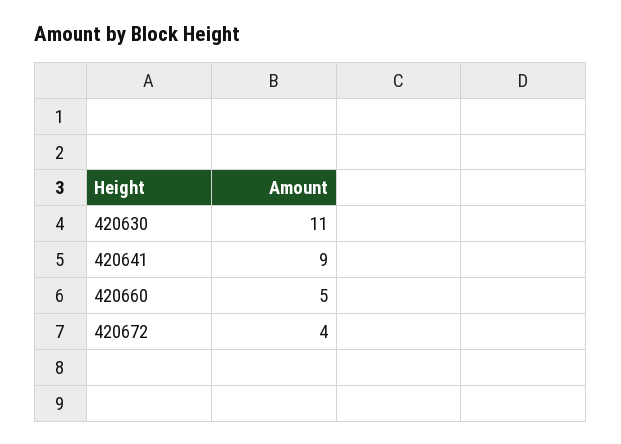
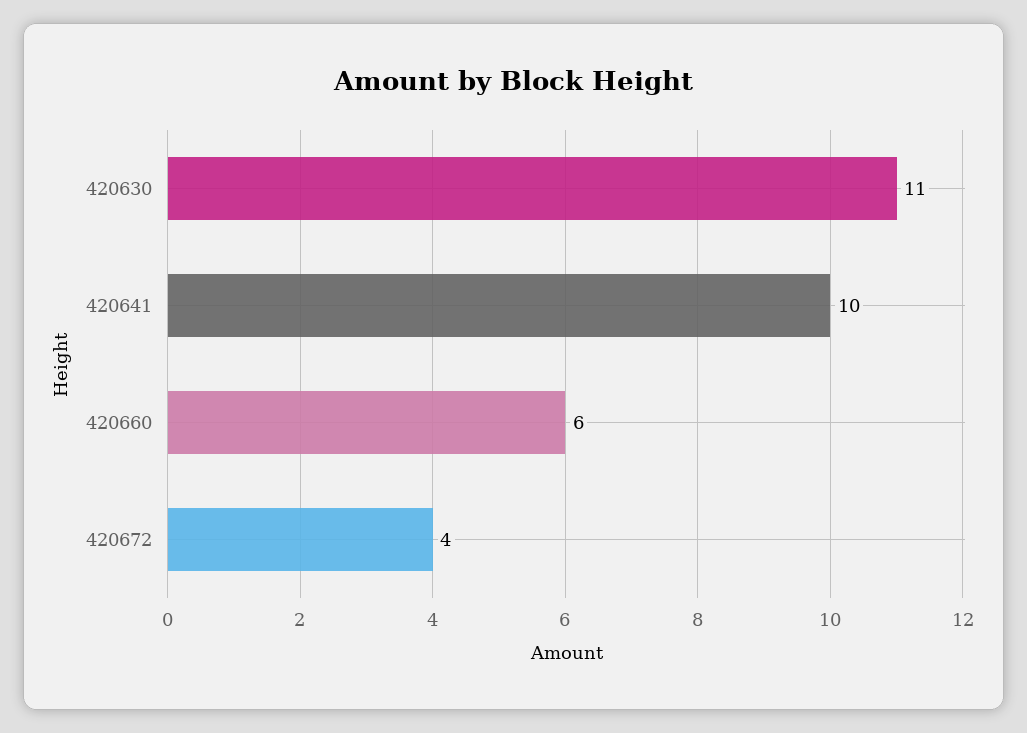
420641: 9 -> 10
420660: 5 -> 6

